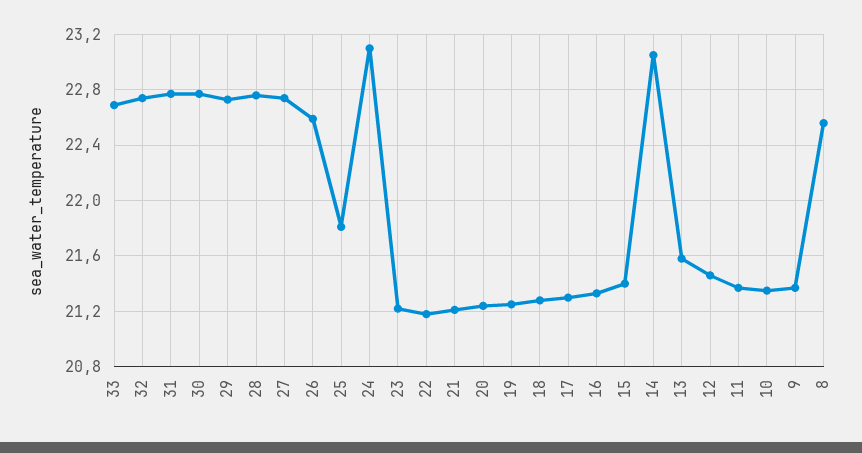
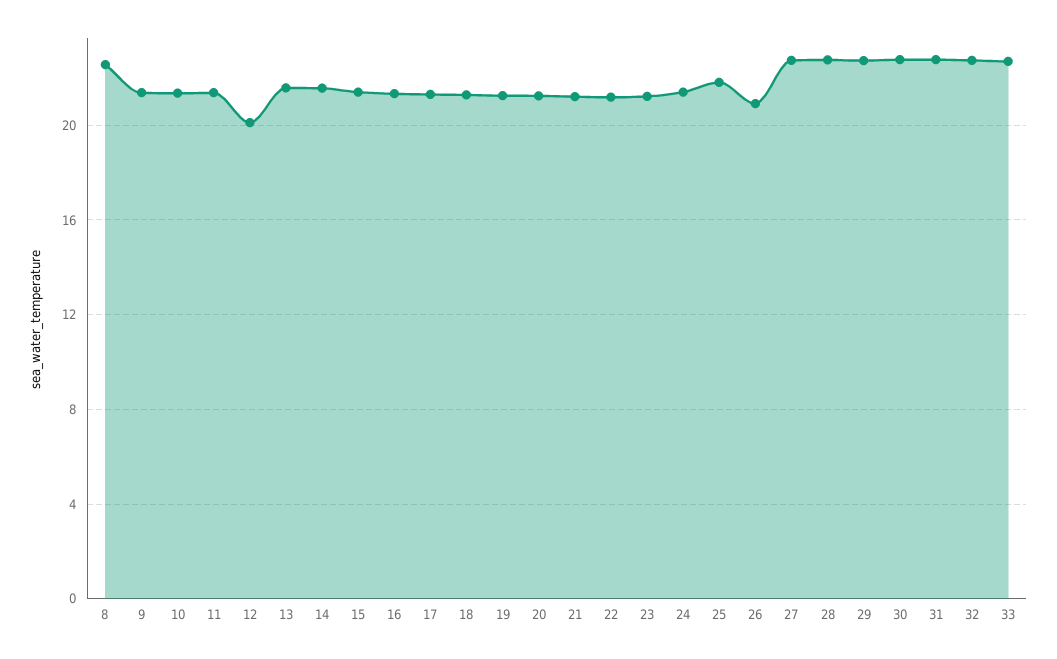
26: 22.6 -> 21
24: 23.1 -> 21.5
14: 23.05 -> 21.5
12: 21.45 -> 20

